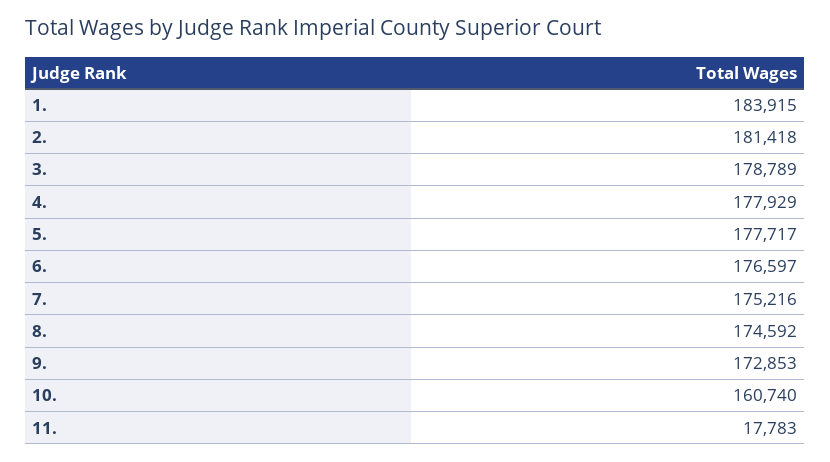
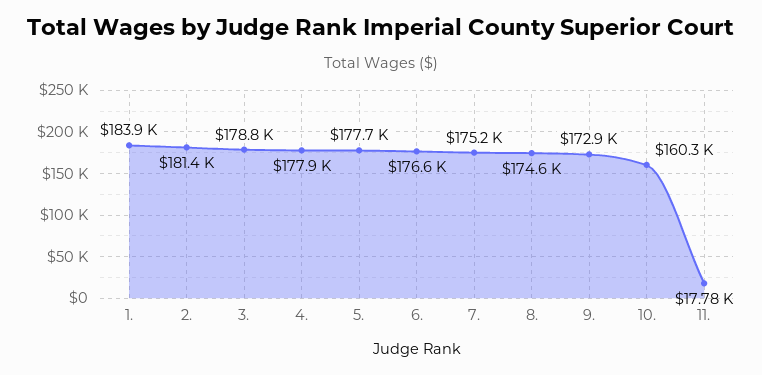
10.: 160740 -> 160300

